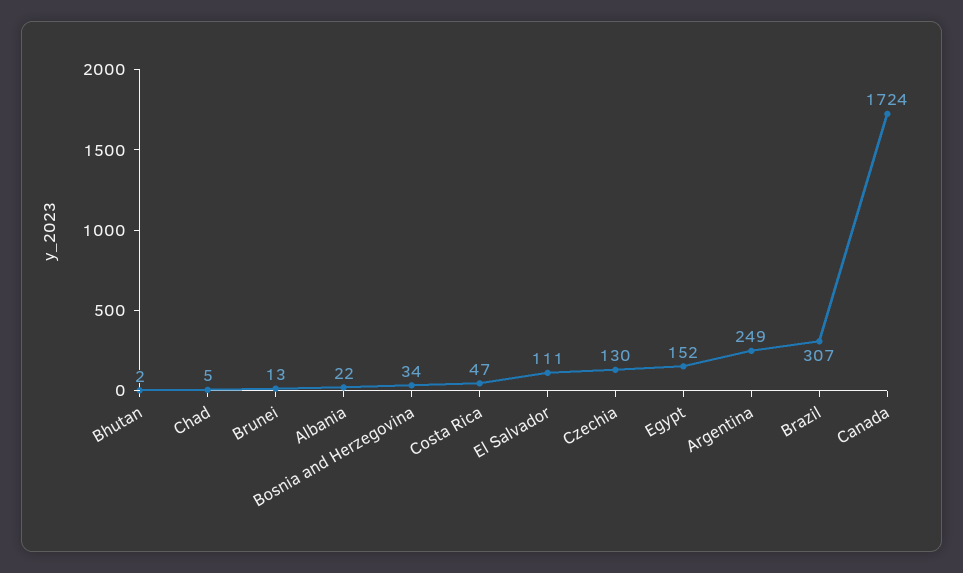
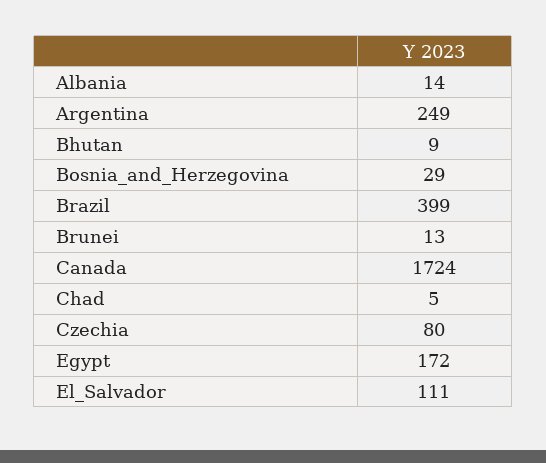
Bhutan: 2 -> 9
Albania: 22 -> 14
Bosnia and Herzegovina: 34 -> 29
Costa Rica: 47 -> none
Czechia: 130 -> 80
Egypt: 152 -> 172
Brazil: 307 -> 399

